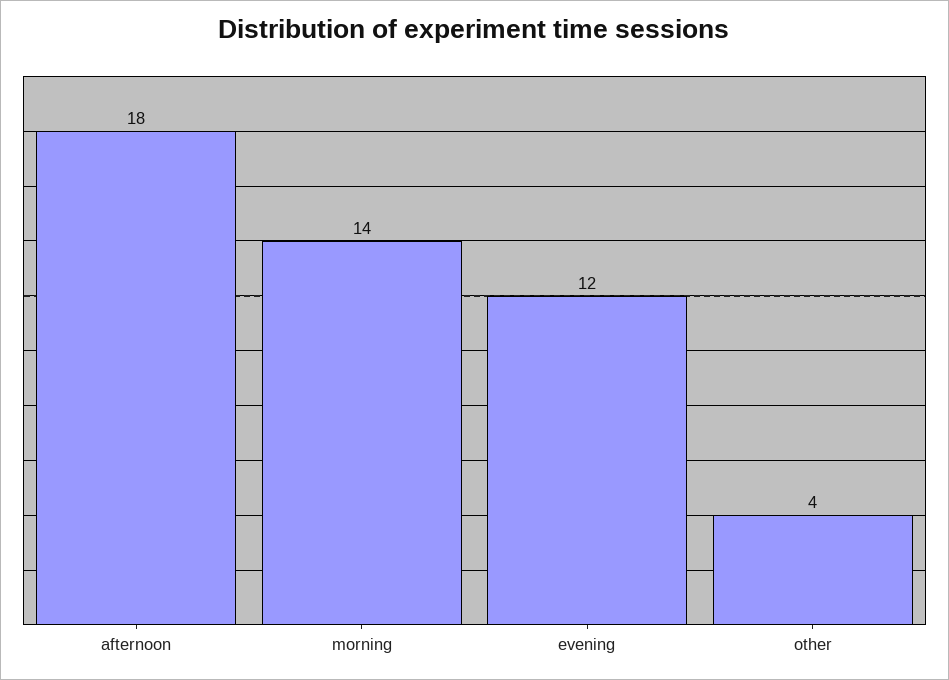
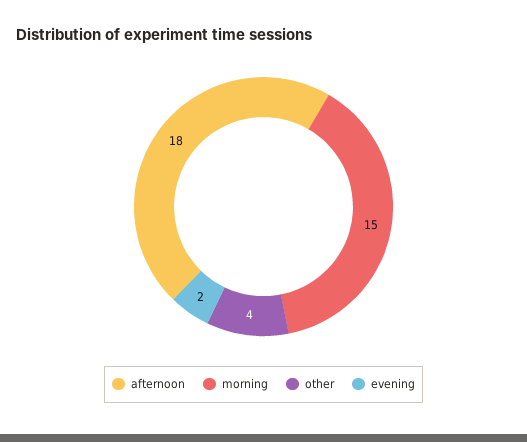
morning: 14 -> 15
evening: 12 -> 2

